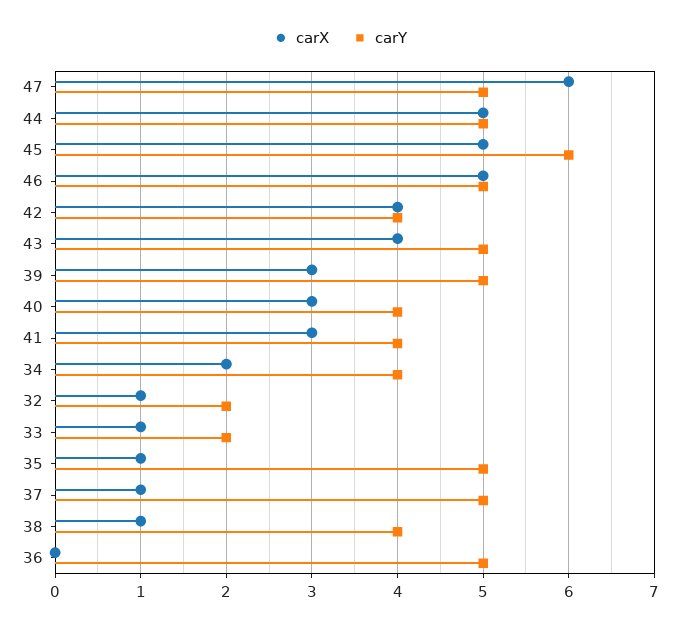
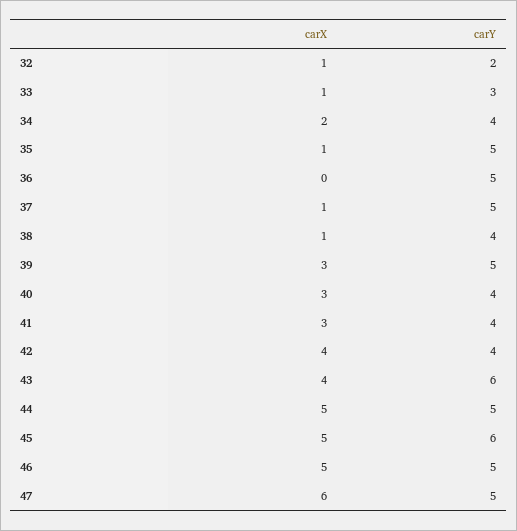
carY, 43: 5 -> 6
carY, 33: 2 -> 3

